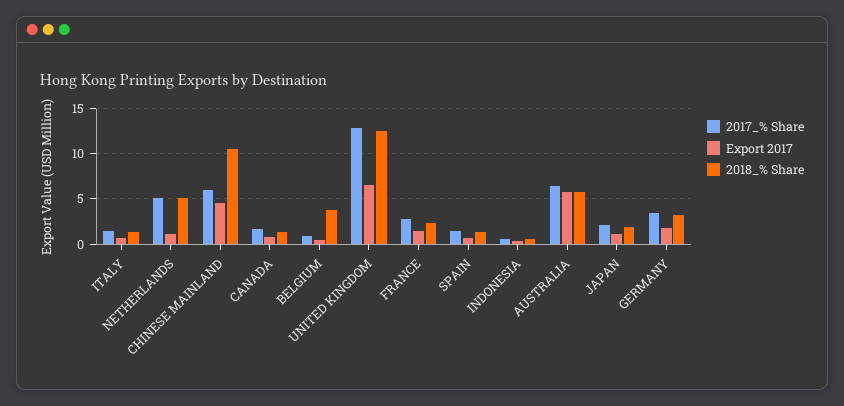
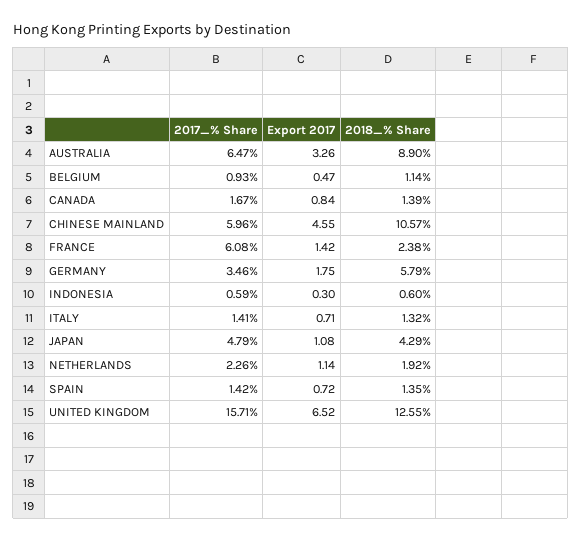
2017_% Share, NETHERLANDS: 5 -> 2.26
2018_% Share, NETHERLANDS: 5 -> 1.92
2018_% Share, BELGIUM: 4 -> 1.14
2017_% Share, UNITED KINGDOM: 13 -> 15.71
2017_% Share, FRANCE: 3 -> 6.08
Export 2017, AUSTRALIA: 6 -> 3.26
2018_% Share, AUSTRALIA: 6 -> 8.9
2017_% Share, JAPAN: 2 -> 4.79
2018_% Share, JAPAN: 2 -> 4.29
2018_% Share, GERMANY: 3 -> 5.79

